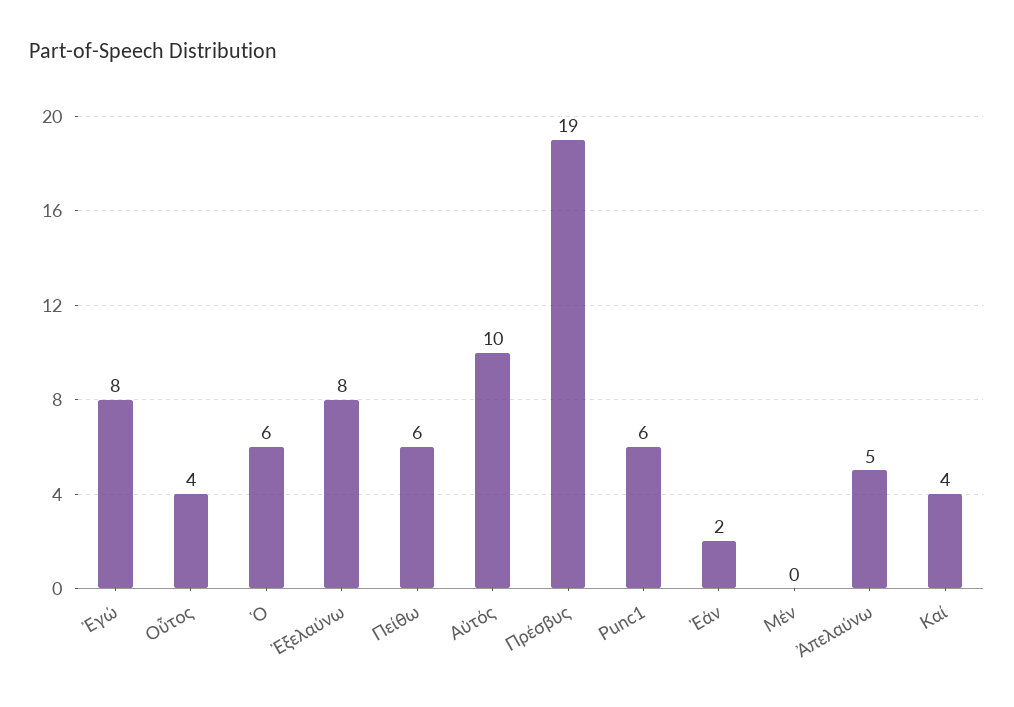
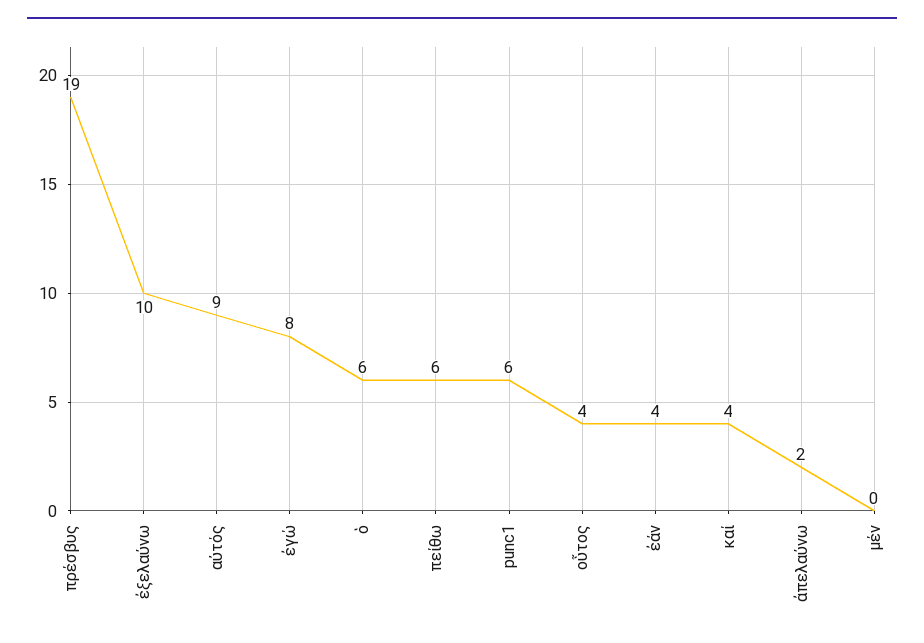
Ἐξελαύνω: 8 -> 10
Αὐτός: 10 -> 9
Ἐάν: 2 -> 4
Ἀπελαύνω: 5 -> 2

